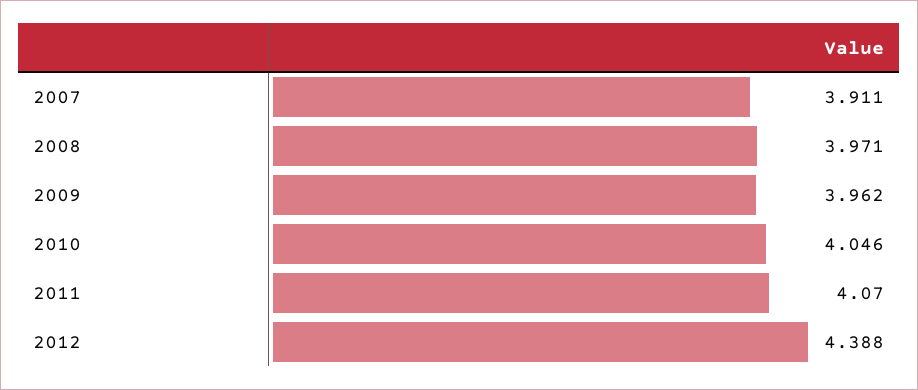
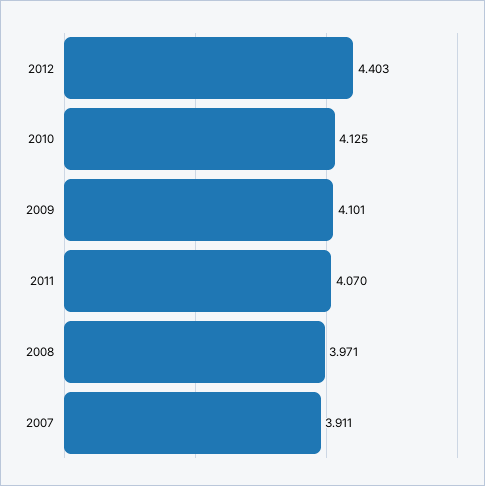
2009: 3.962 -> 4.101
2010: 4.046 -> 4.125
2012: 4.388 -> 4.403

